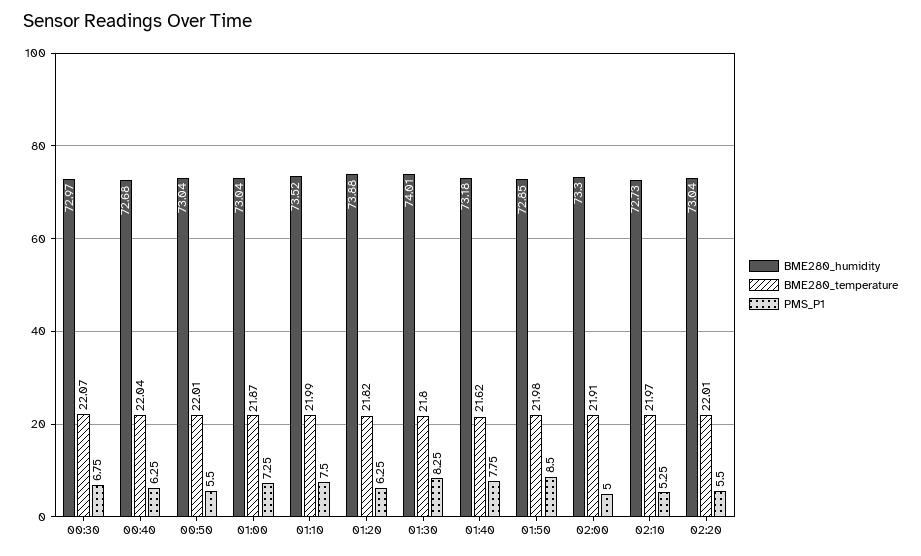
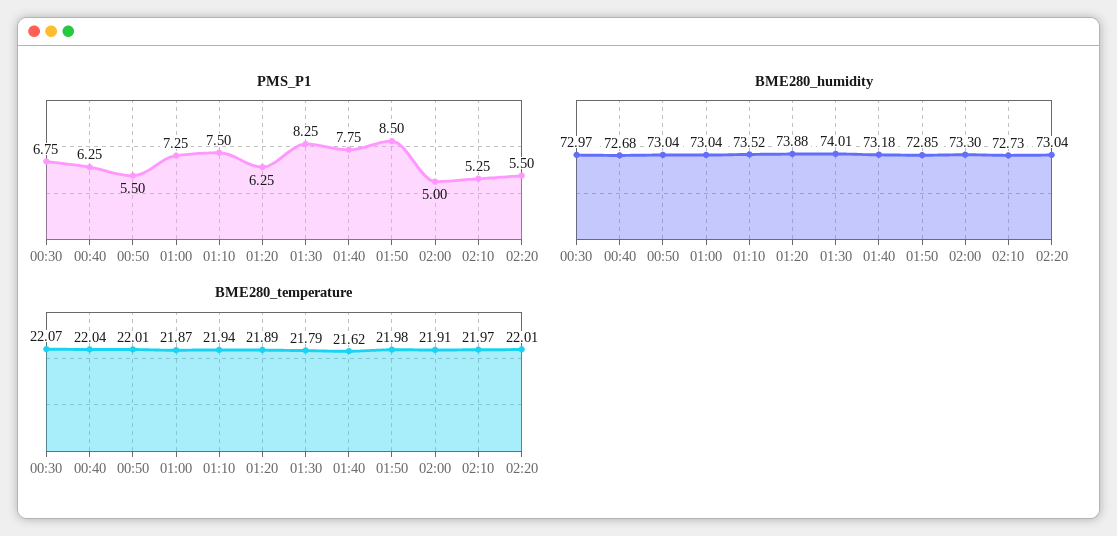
BME280_temperature, 01:10: 21.99 -> 21.94
BME280_temperature, 01:20: 21.82 -> 21.89
BME280_temperature, 01:30: 21.8 -> 21.79

